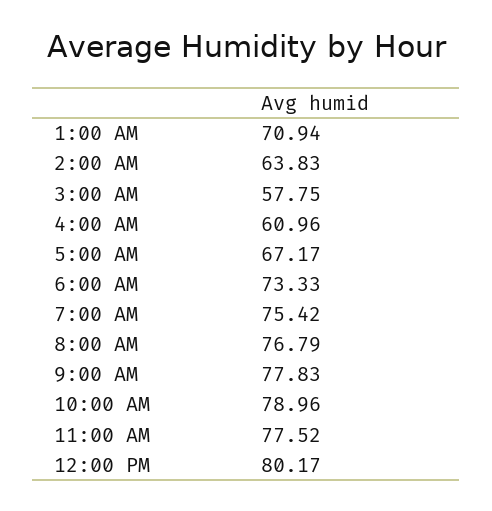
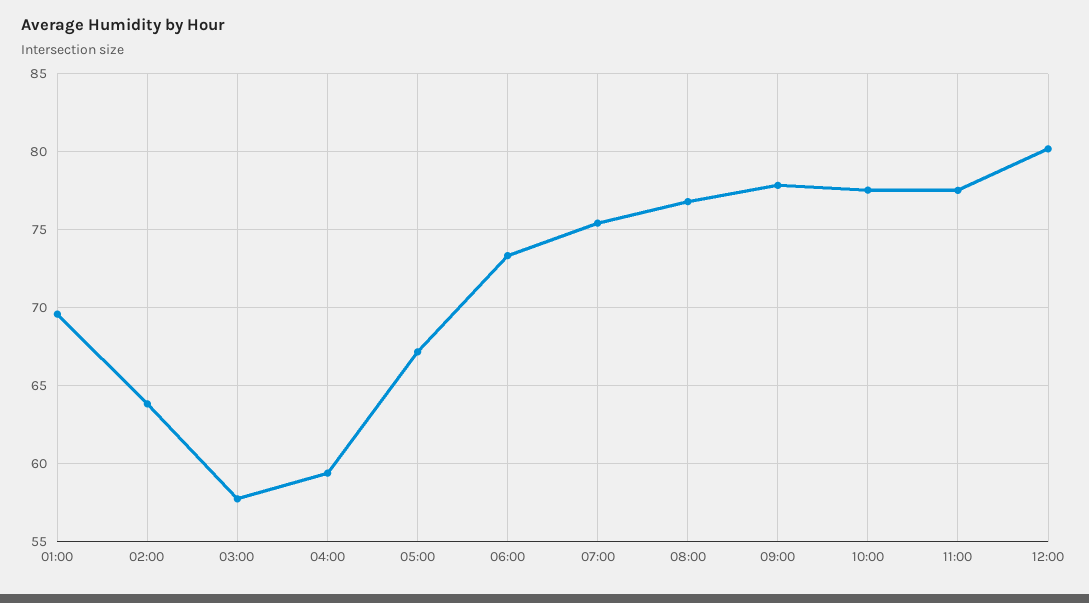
1:00 AM: 70.94 -> 69.5
4:00 AM: 60.96 -> 59.5
10:00 AM: 78.96 -> 77.5

